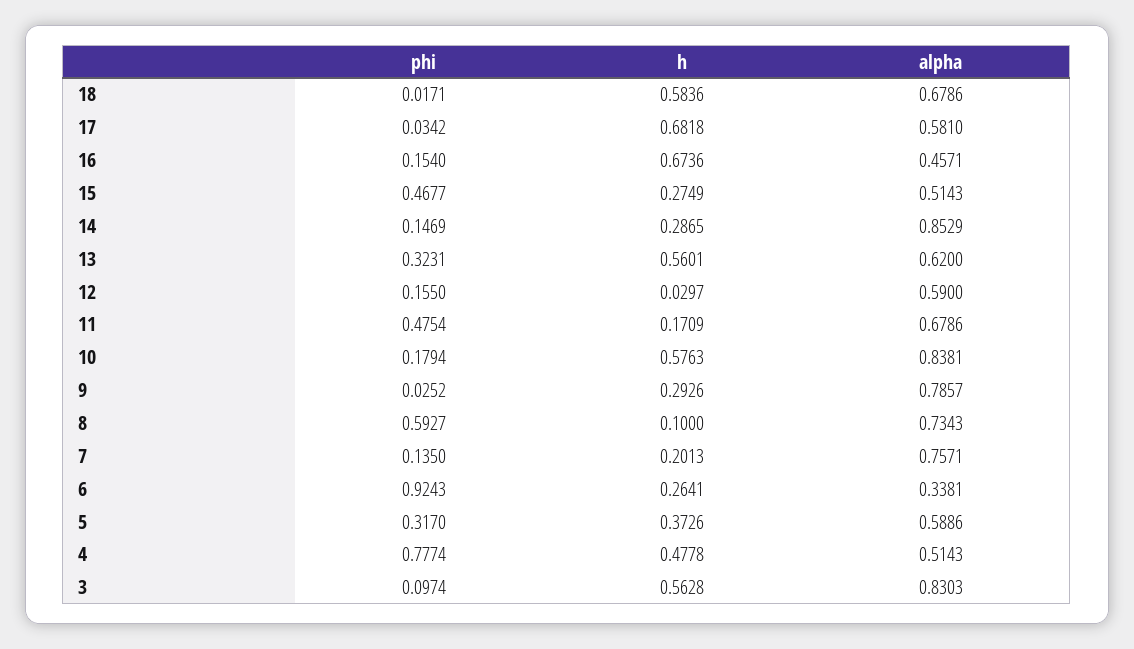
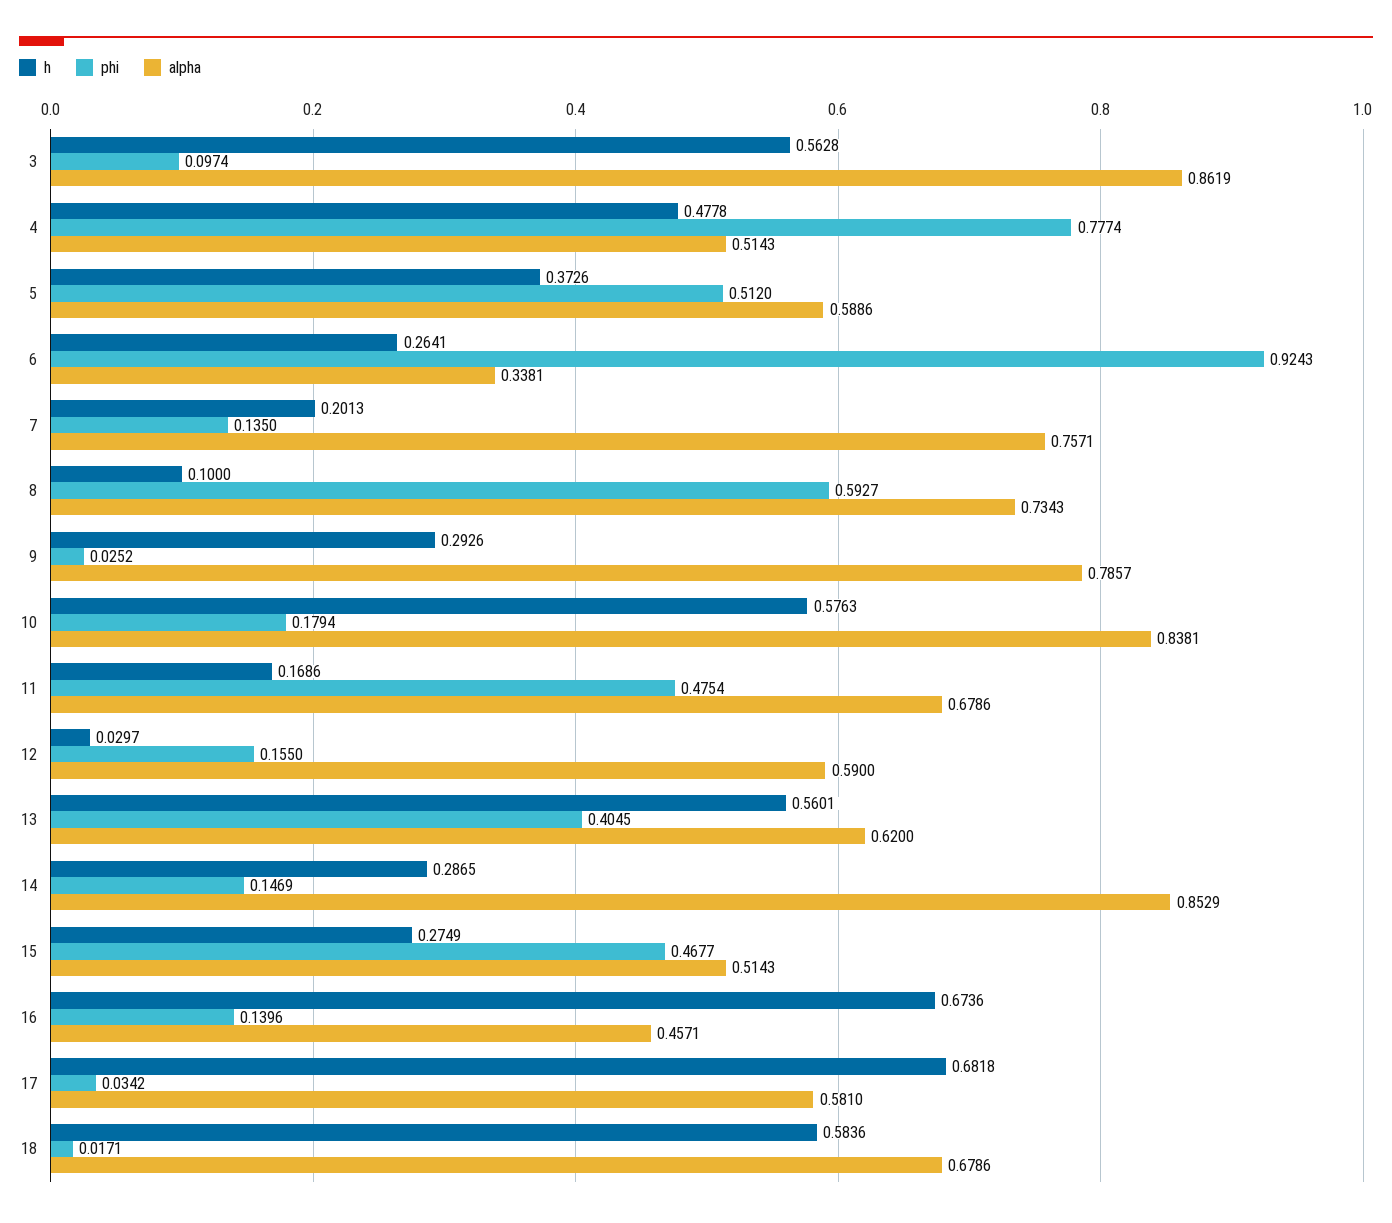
phi, 16: 0.154 -> 0.1396
phi, 13: 0.3231 -> 0.4045
h, 11: 0.1709 -> 0.1686
phi, 5: 0.317 -> 0.512
alpha, 3: 0.8303 -> 0.8619

